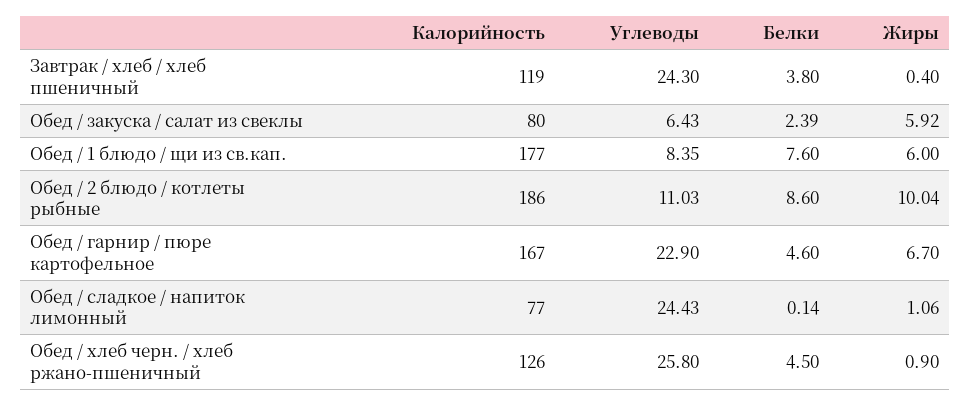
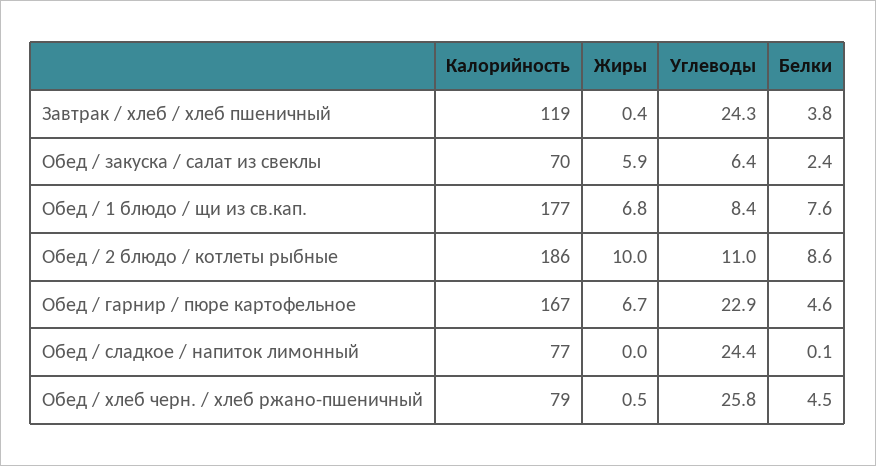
Калорийность, Обед / закуска / салат из свеклы: 80 -> 70
Жиры, Обед / 1 блюдо / щи из св.кап.: 6 -> 6.8
Жиры, Обед / сладкое / напиток лимонный: 1.06 -> 0
Калорийность, Обед / хлеб черн. / хлеб ржано-пшеничный: 126 -> 79
Жиры, Обед / хлеб черн. / хлеб ржано-пшеничный: 0.9 -> 0.5

